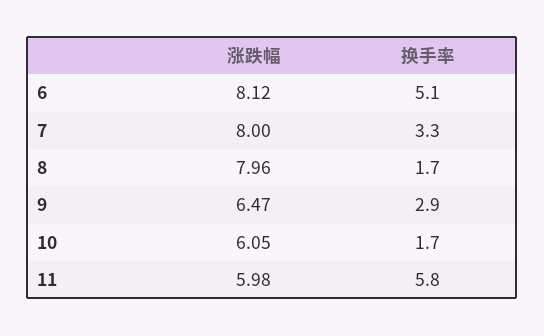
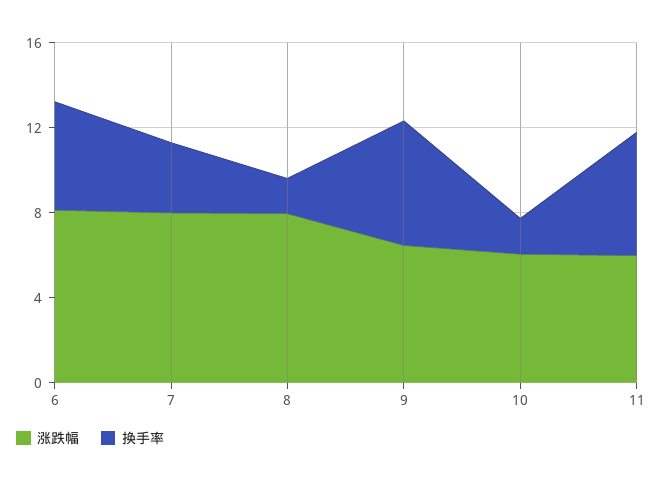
换手率, 9: 2.9 -> 6

